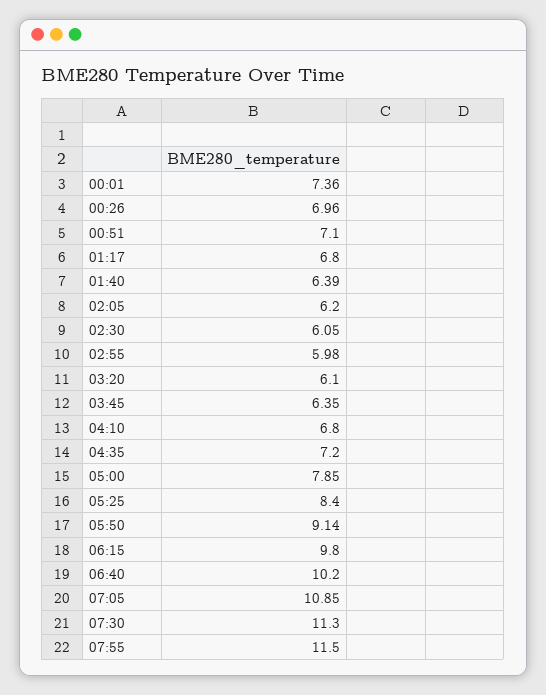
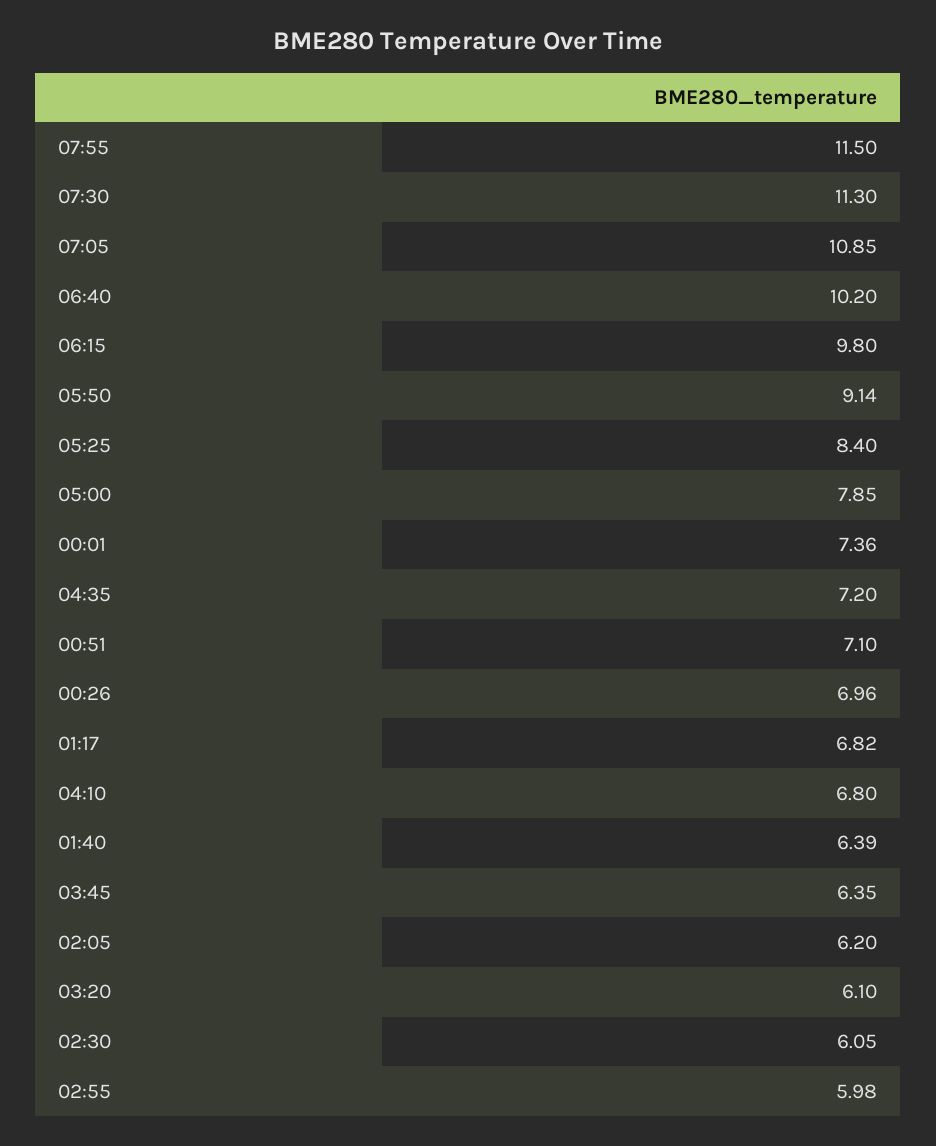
01:17: 6.8 -> 6.82

